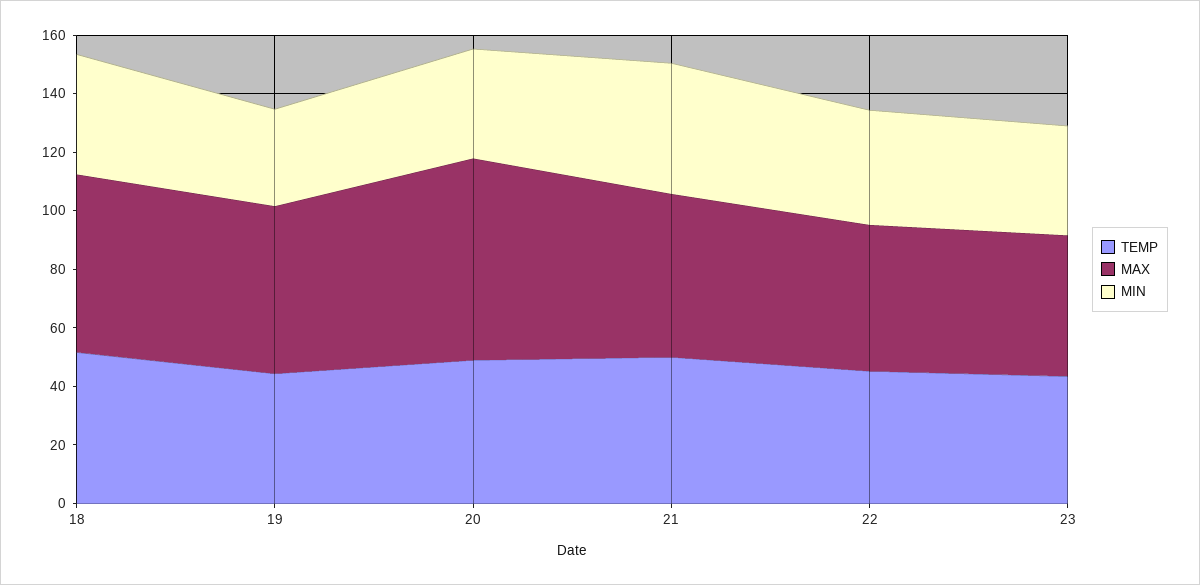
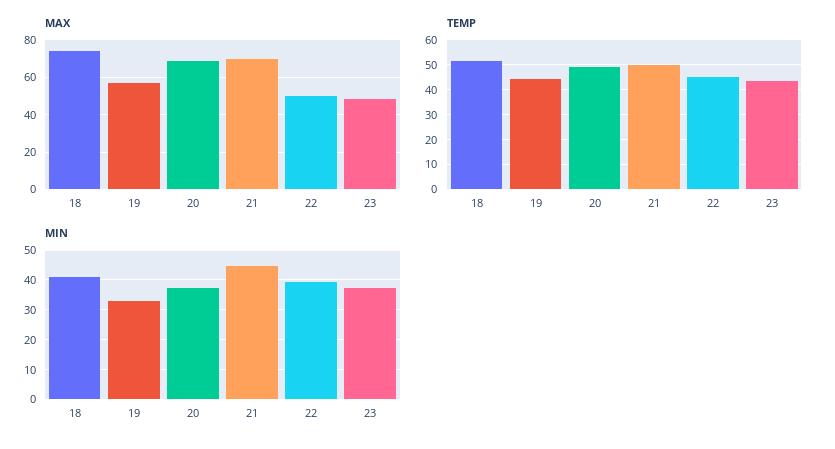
MAX, 18: 60 -> 75
MAX, 21: 55 -> 70

